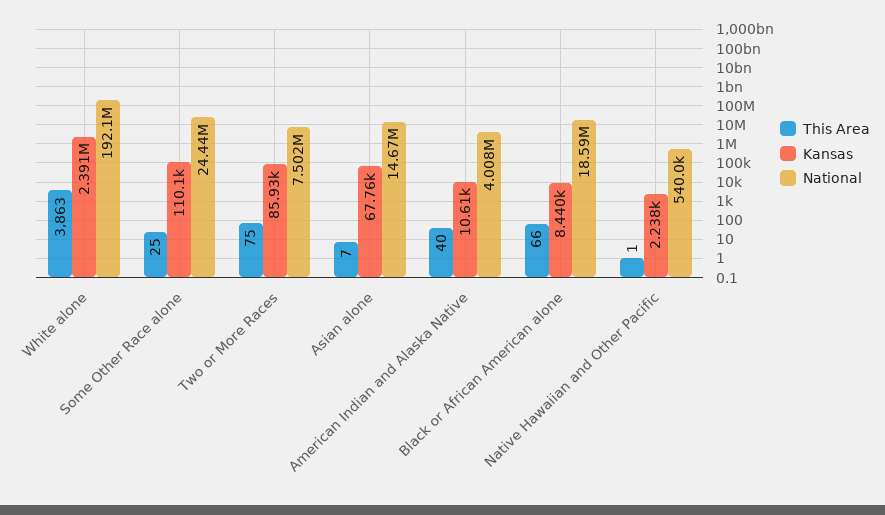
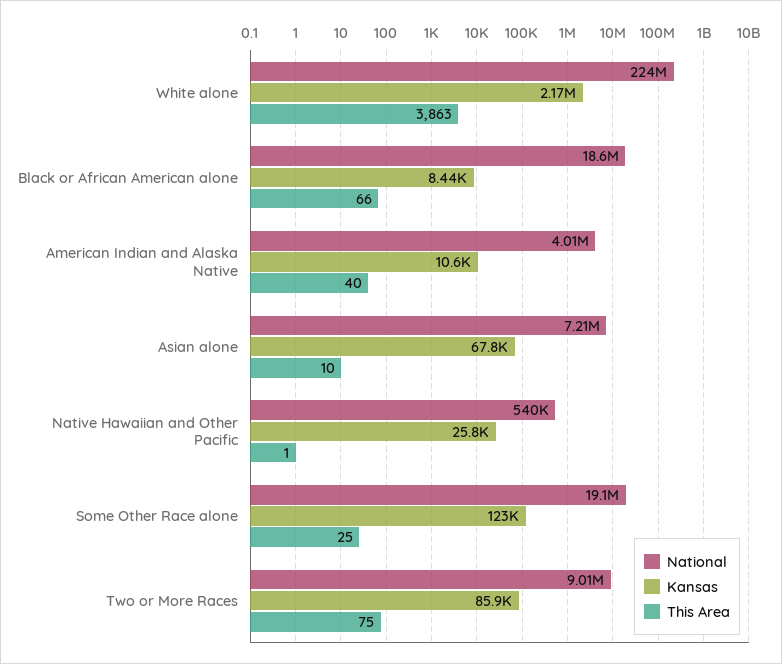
Kansas, White alone: 2391000 -> 2170000
National, White alone: 192100000 -> 224000000
Kansas, Some Other Race alone: 110100 -> 123000
National, Some Other Race alone: 24440000 -> 19100000
National, Two or More Races: 7502000 -> 9010000
This Area, Asian alone: 7 -> 10
National, Asian alone: 14670000 -> 7210000
Kansas, Native Hawaiian and Other Pacific: 2238 -> 25800

